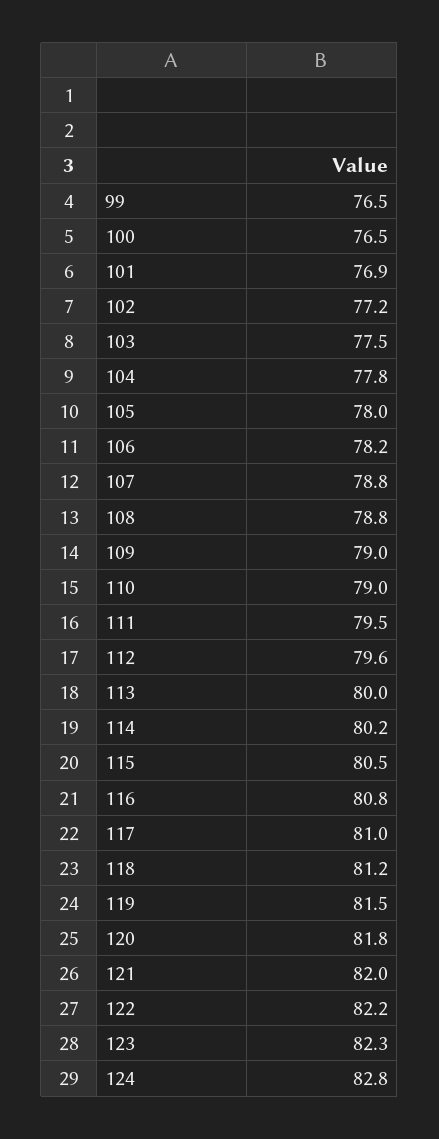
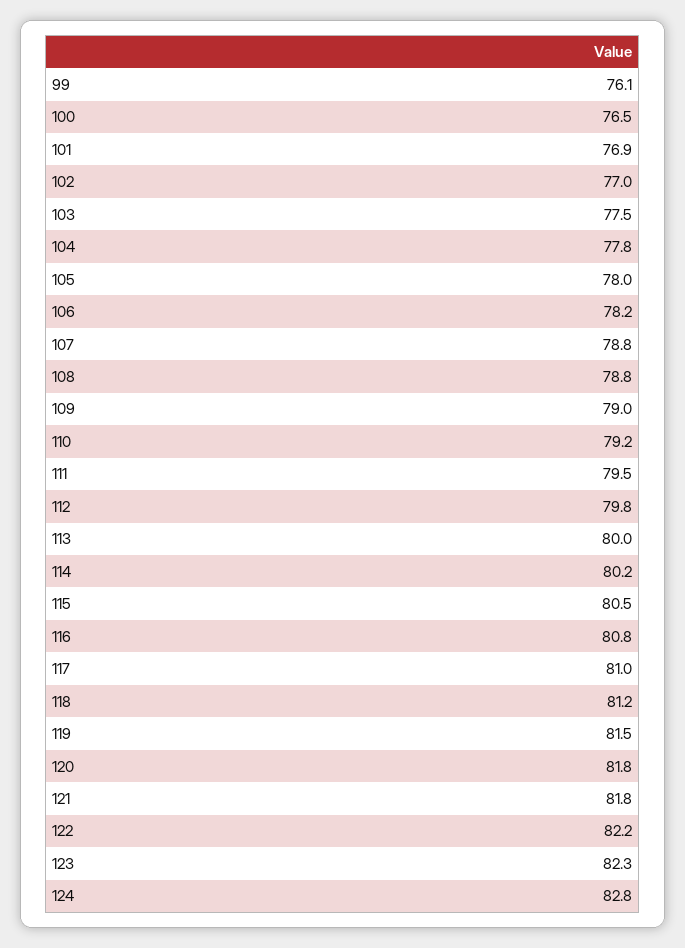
99: 76.5 -> 76.1
102: 77.2 -> 77
110: 79 -> 79.2
112: 79.6 -> 79.8
121: 82 -> 81.8

